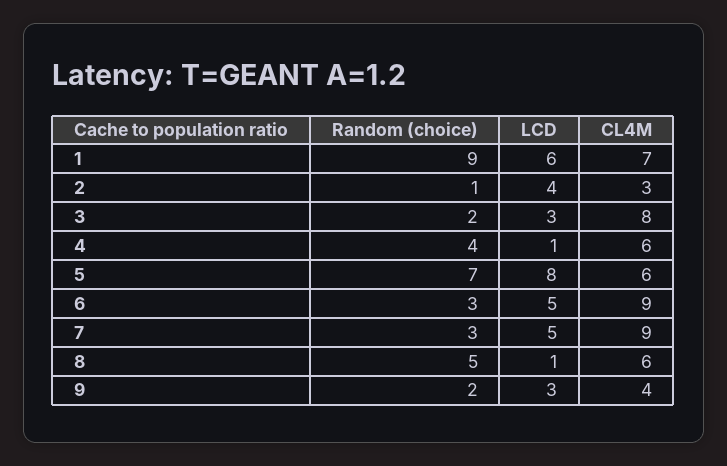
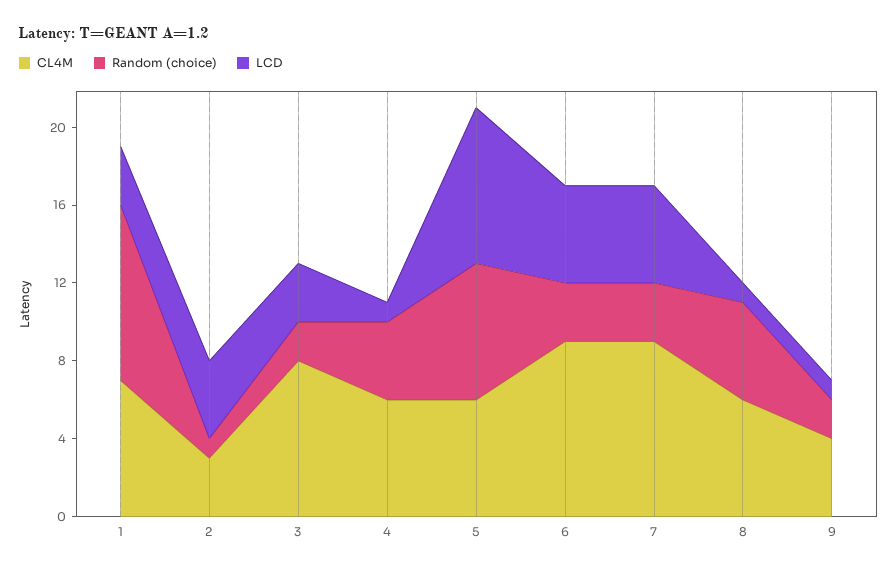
LCD, 1: 6 -> 3
LCD, 9: 3 -> 1

